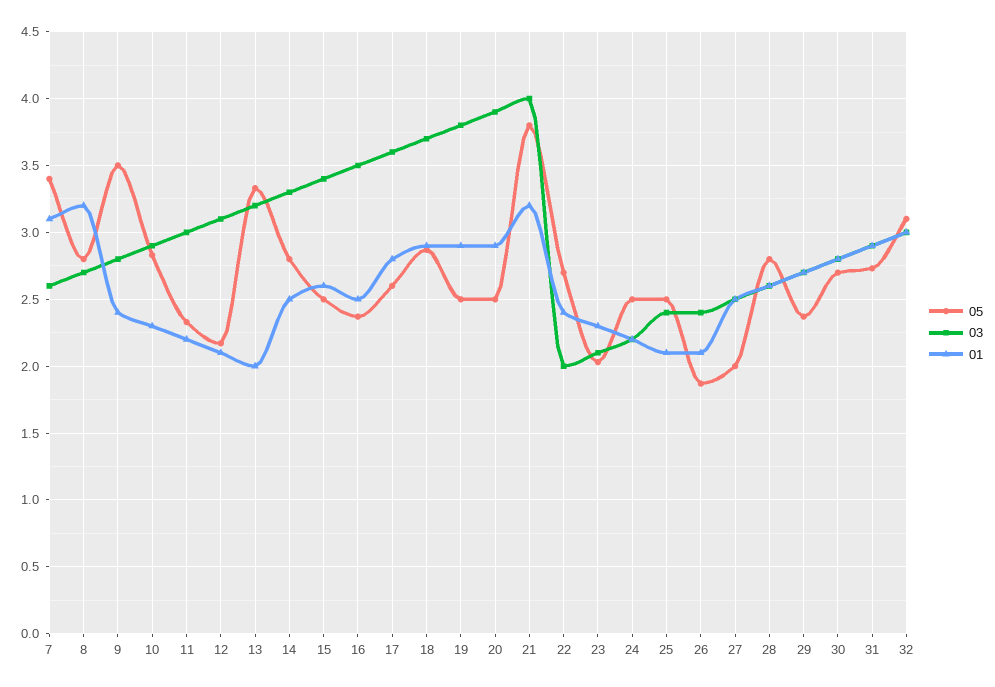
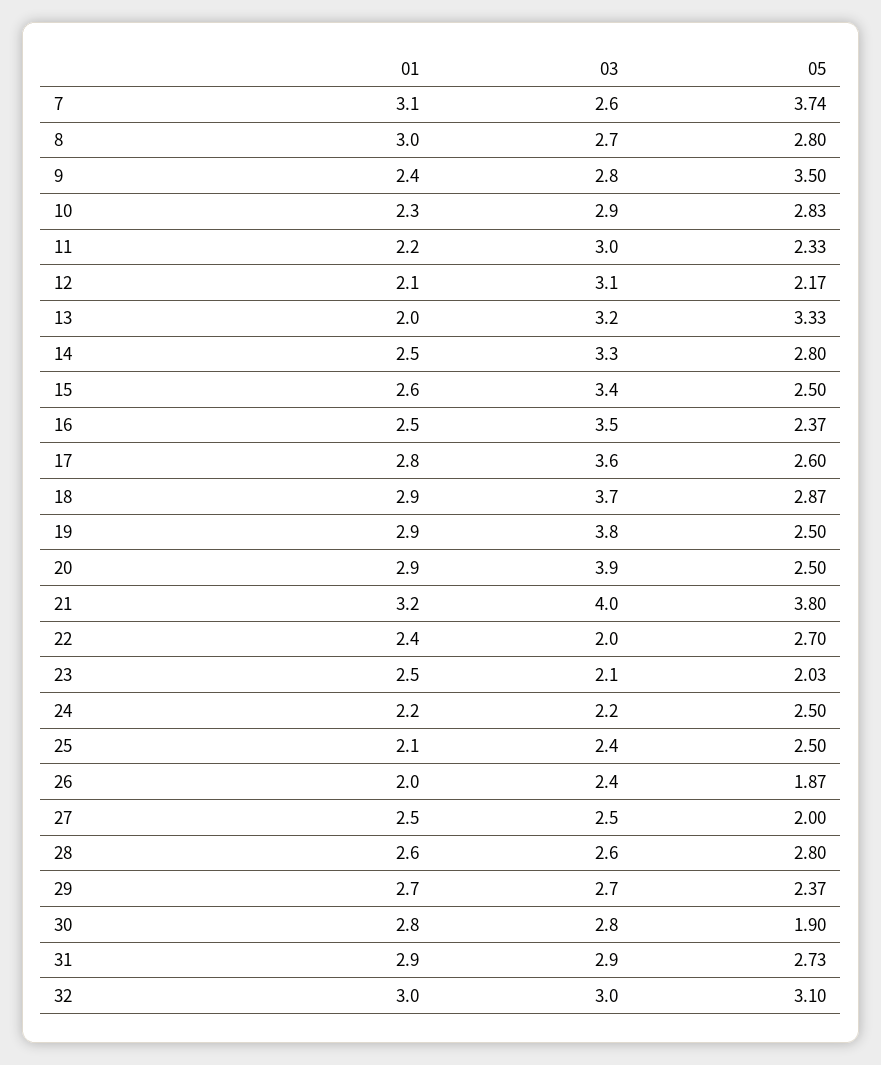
05, 7: 3.4 -> 3.74
01, 8: 3.2 -> 3
01, 23: 2.3 -> 2.5
01, 26: 2.1 -> 2
05, 30: 2.7 -> 1.9

